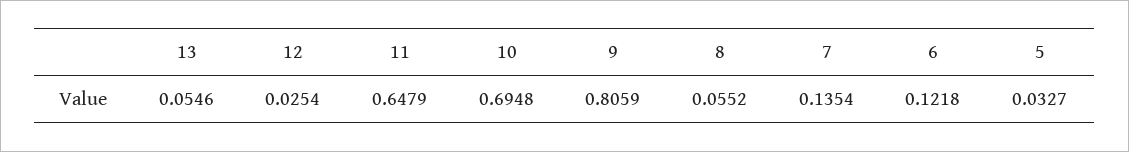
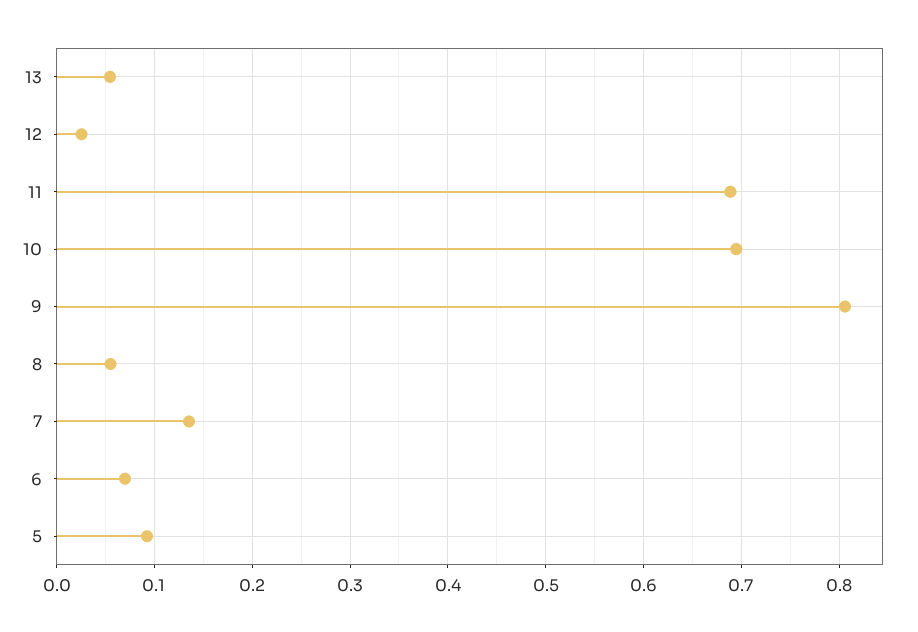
11: 0.6479 -> 0.69
6: 0.1218 -> 0.07
5: 0.0327 -> 0.09

